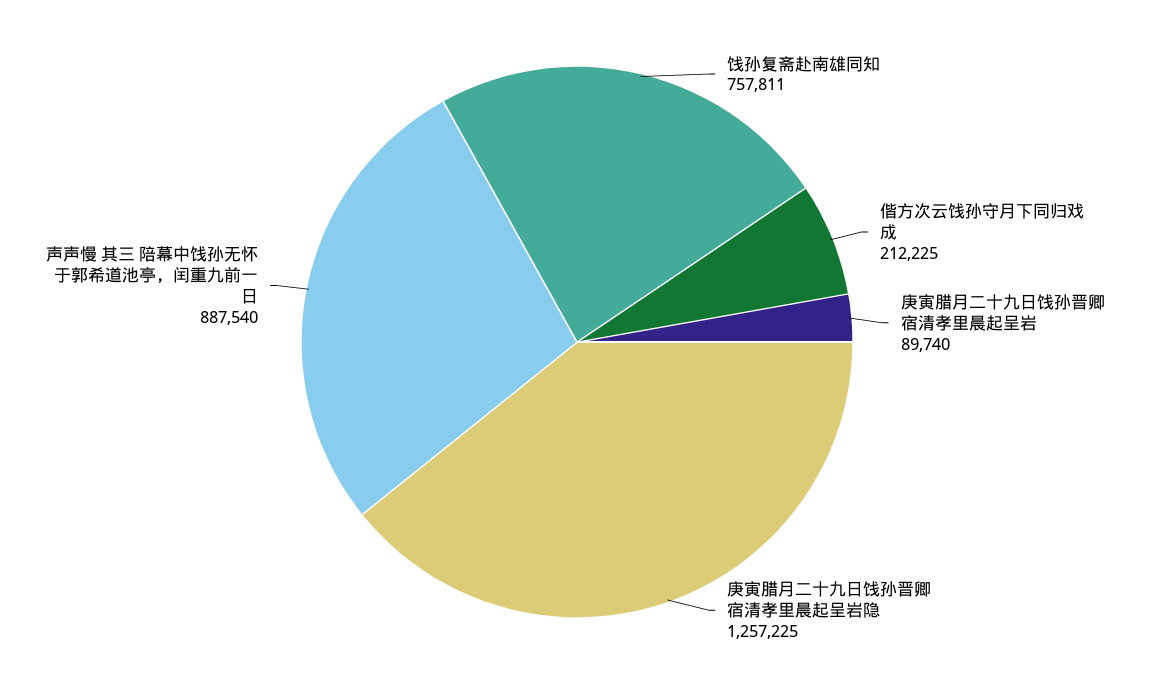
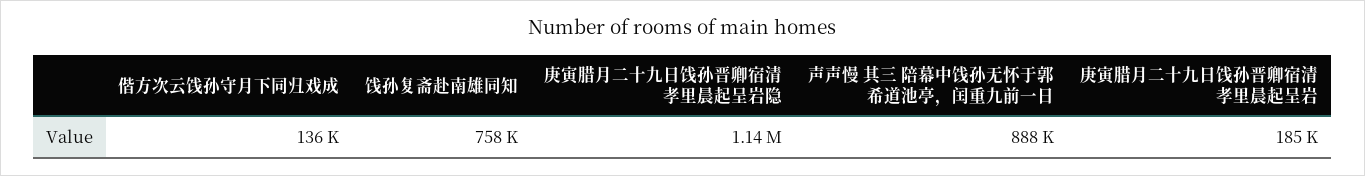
偕方次云饯孙守月下同归戏成: 212225 -> 136000
庚寅腊月二十九日饯孙晋卿宿清孝里晨起呈岩: 89740 -> 185000
庚寅腊月二十九日饯孙晋卿宿清孝里晨起呈岩隐: 1257225 -> 1140000

